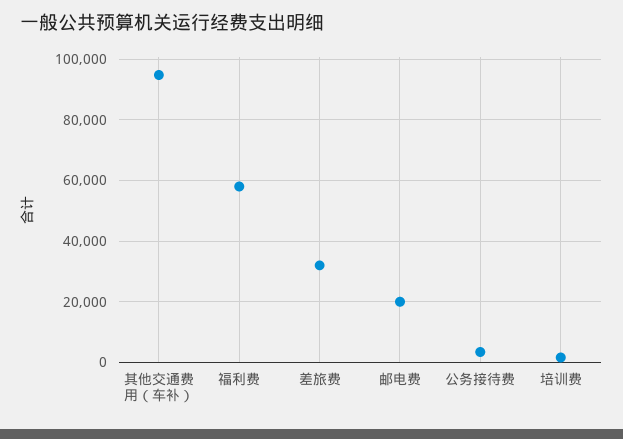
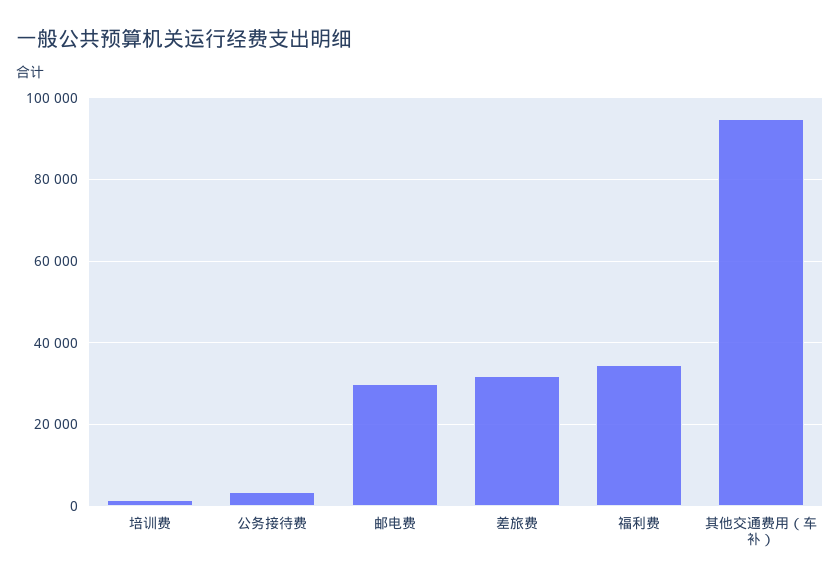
福利费: 58000 -> 34000
邮电费: 20000 -> 30000

